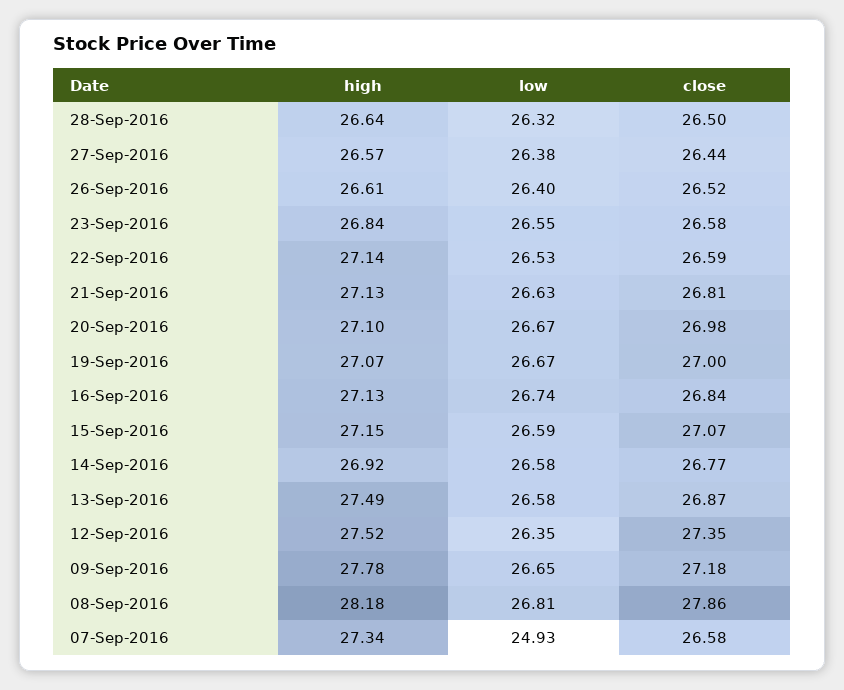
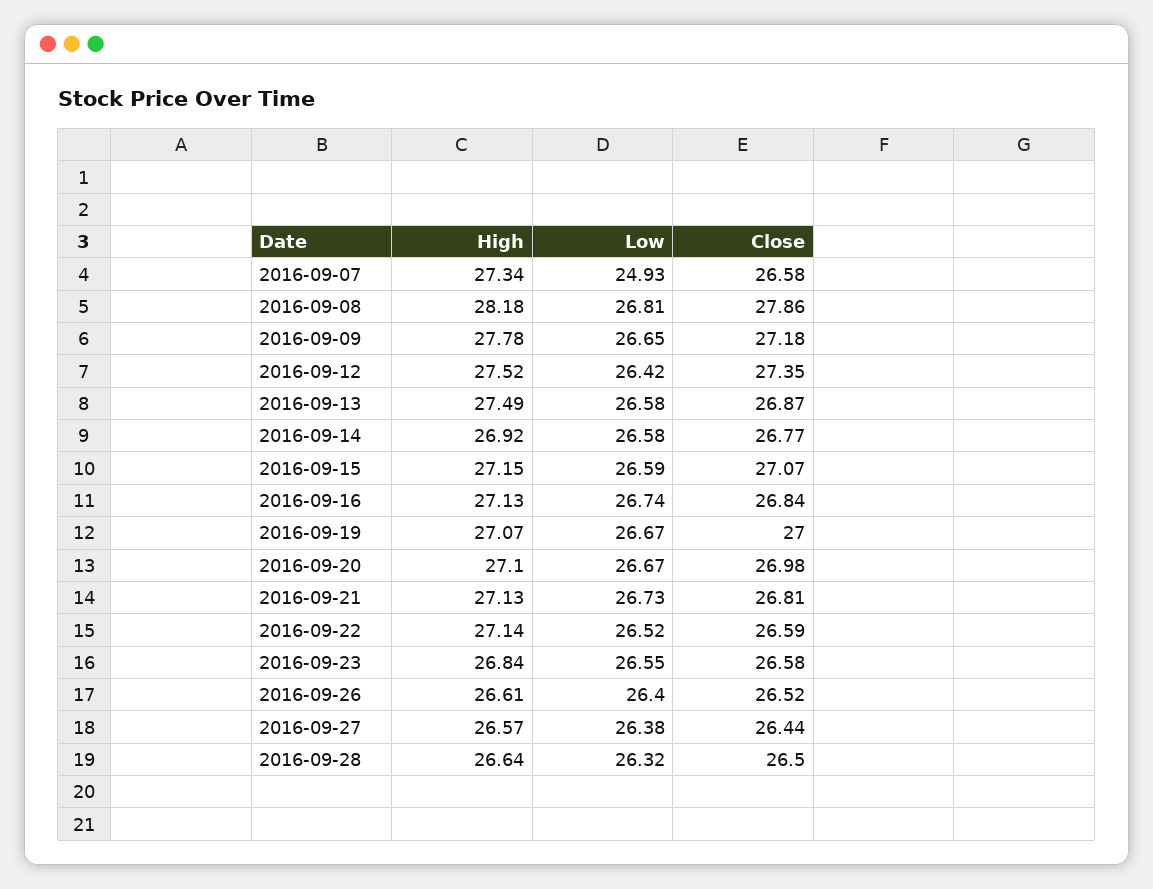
low, 22-Sep-2016: 26.53 -> 26.52
low, 21-Sep-2016: 26.63 -> 26.73
low, 12-Sep-2016: 26.35 -> 26.42

